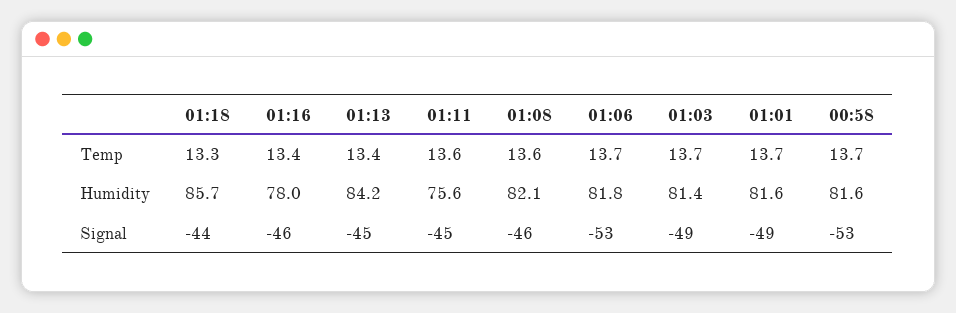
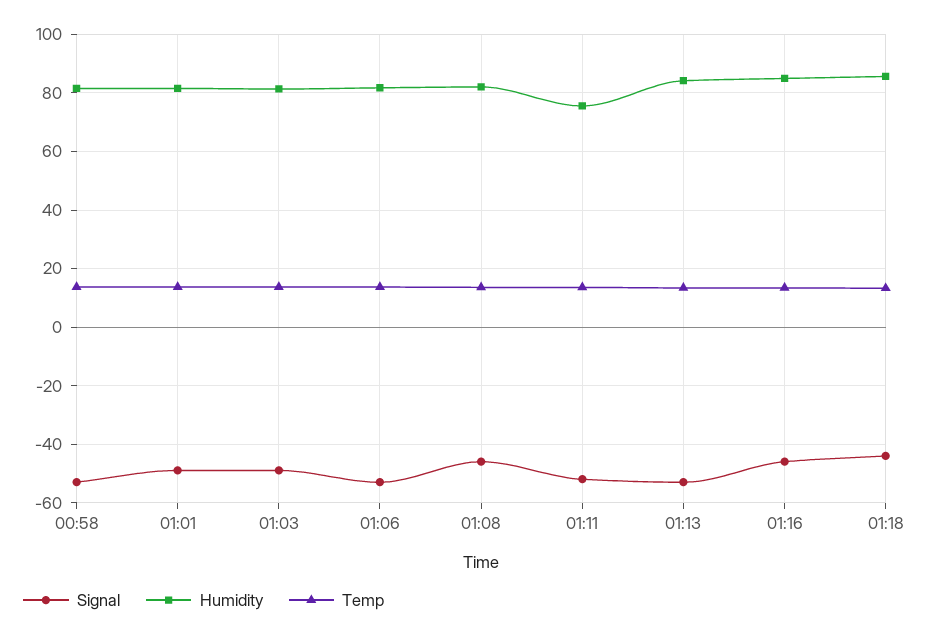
Humidity, 01:16: 78 -> 85
Signal, 01:13: -45 -> -52.5
Signal, 01:11: -45 -> -52.5

